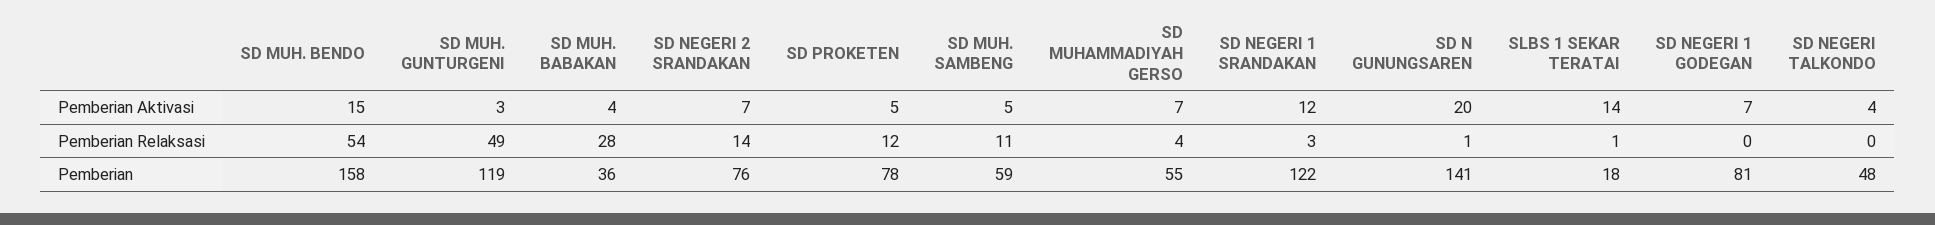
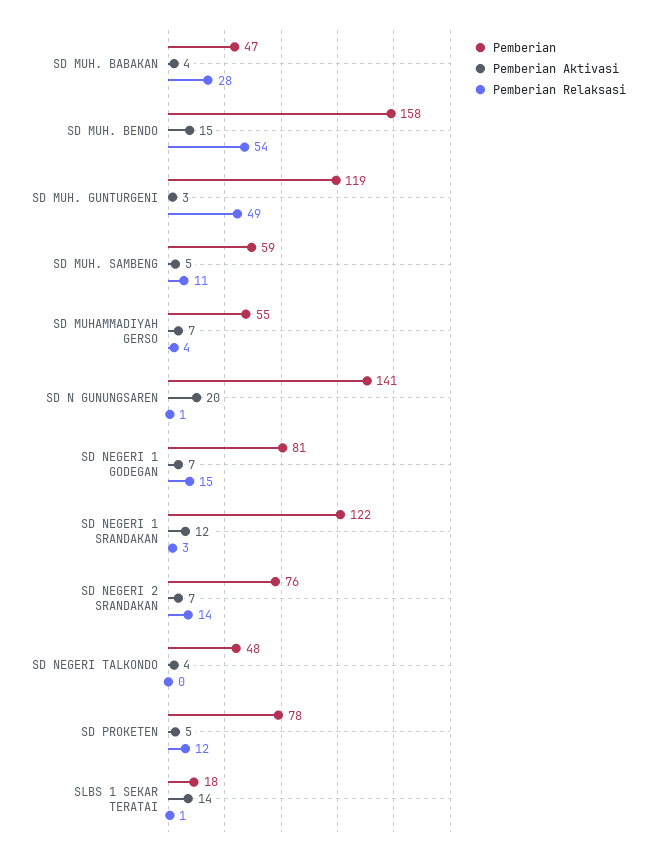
Pemberian Relaksasi, SD NEGERI 1 GODEGAN: 0 -> 15
Pemberian, SD MUH. BABAKAN: 36 -> 47

